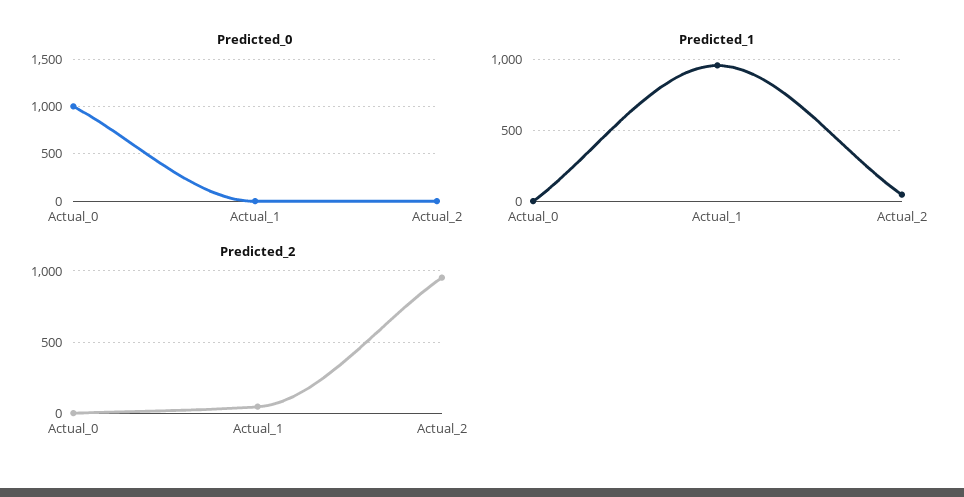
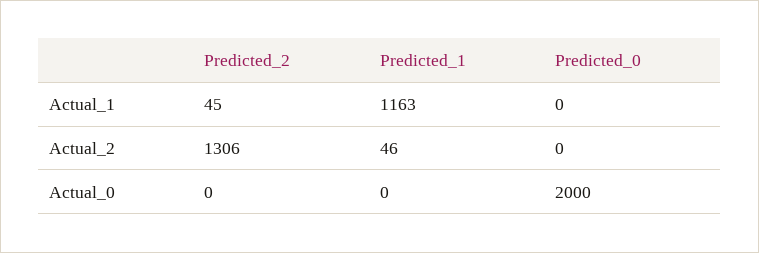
Predicted_0, Actual_0: 1000 -> 2000
Predicted_1, Actual_1: 950 -> 1163
Predicted_2, Actual_2: 950 -> 1306

